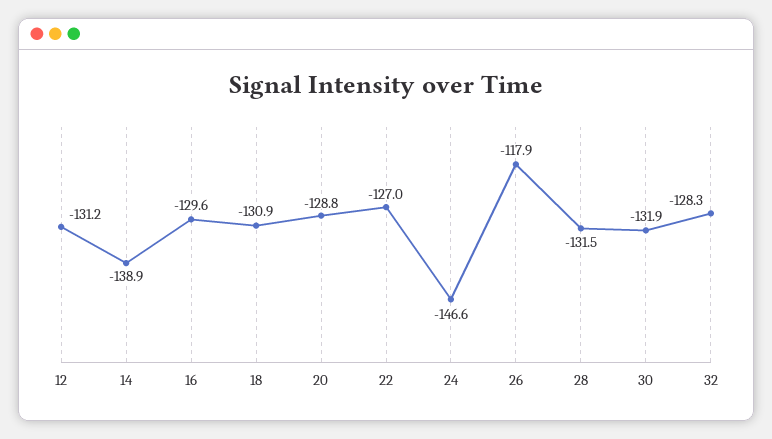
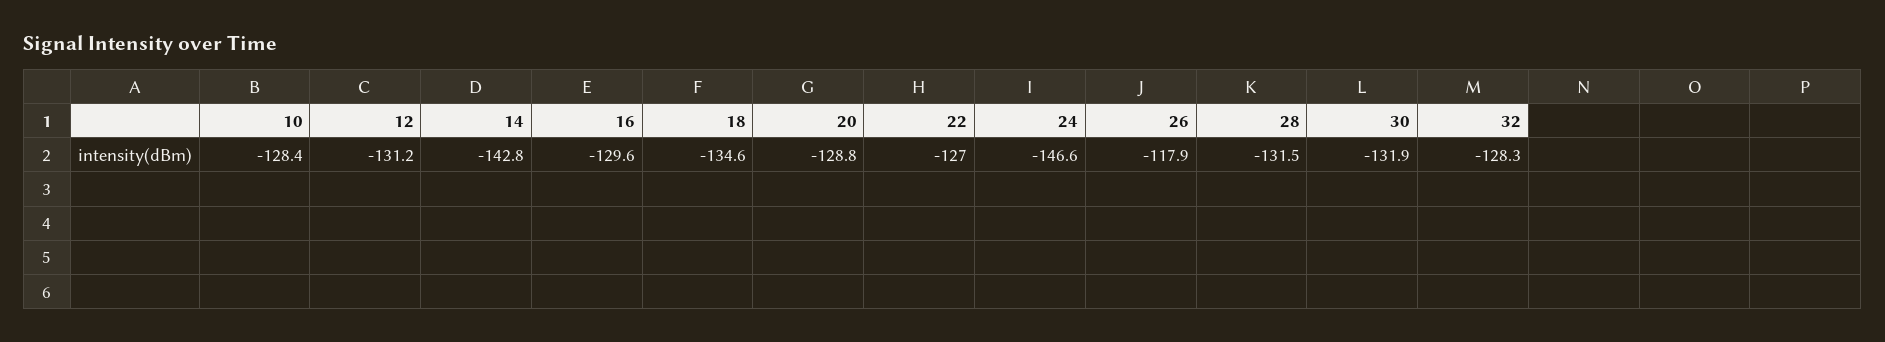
14: -138.9 -> -142.8
18: -130.9 -> -134.6
10: none -> -128.4

